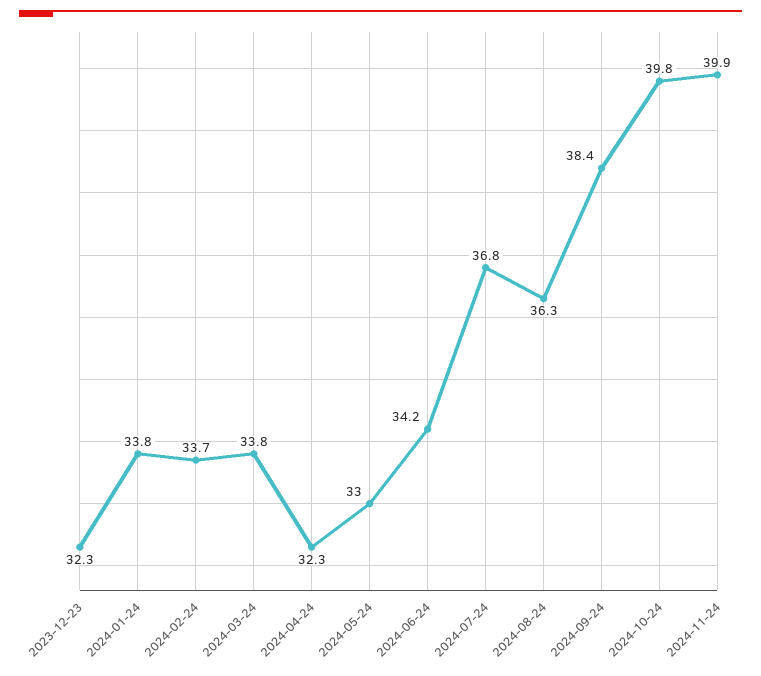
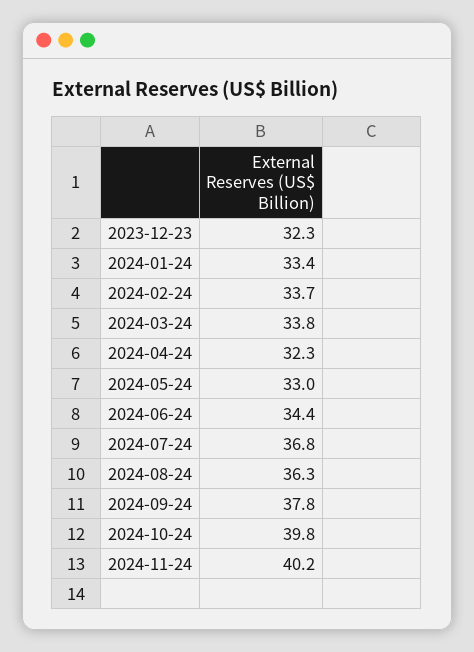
2024-01-24: 33.8 -> 33.4
2024-06-24: 34.2 -> 34.4
2024-09-24: 38.4 -> 37.8
2024-11-24: 39.9 -> 40.2

